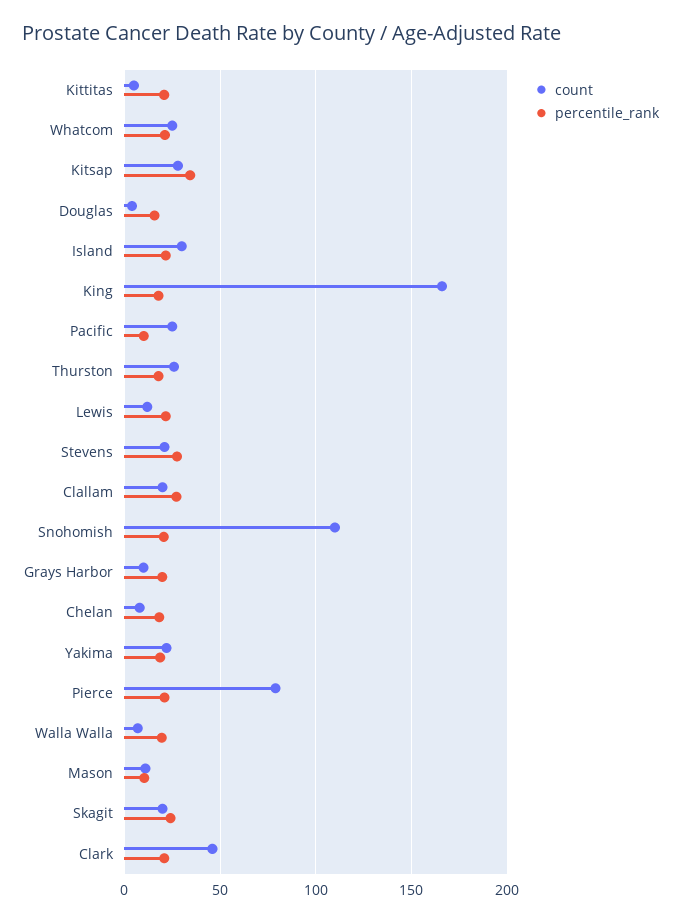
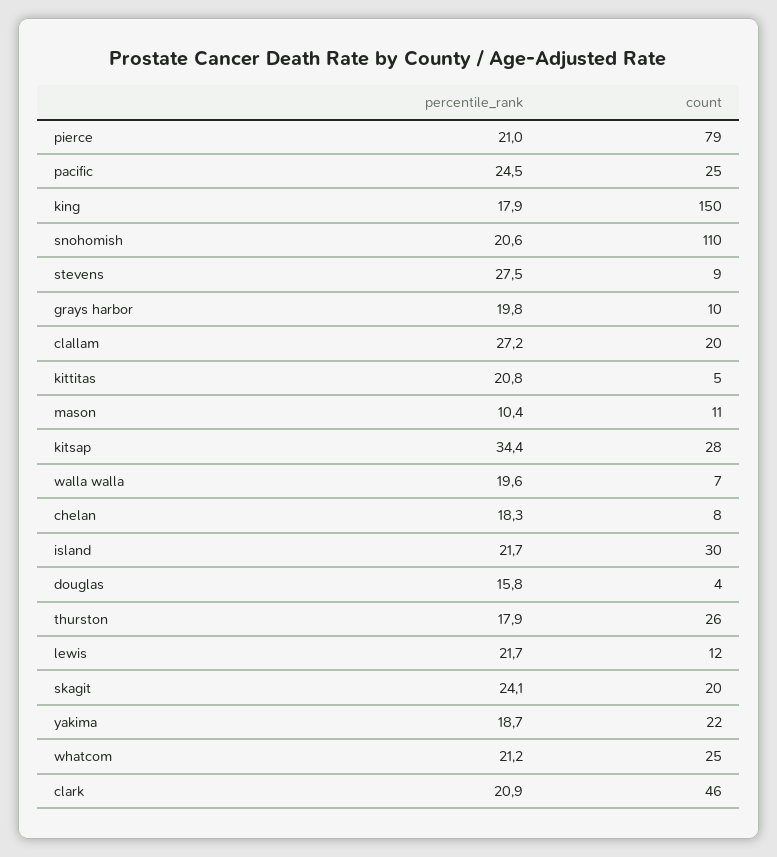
count, King: 165 -> 150
percentile_rank, Pacific: 10 -> 24.5
count, Stevens: 20 -> 9

